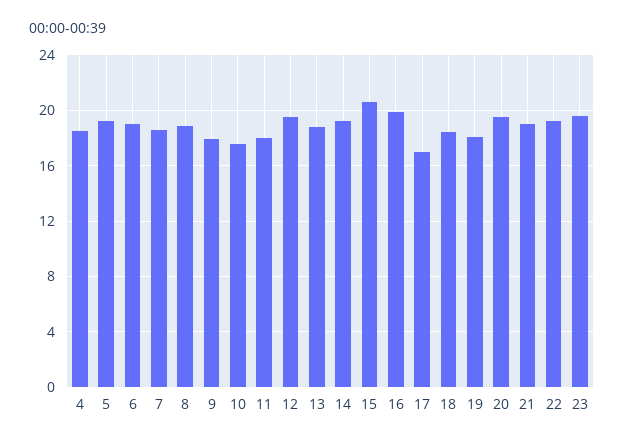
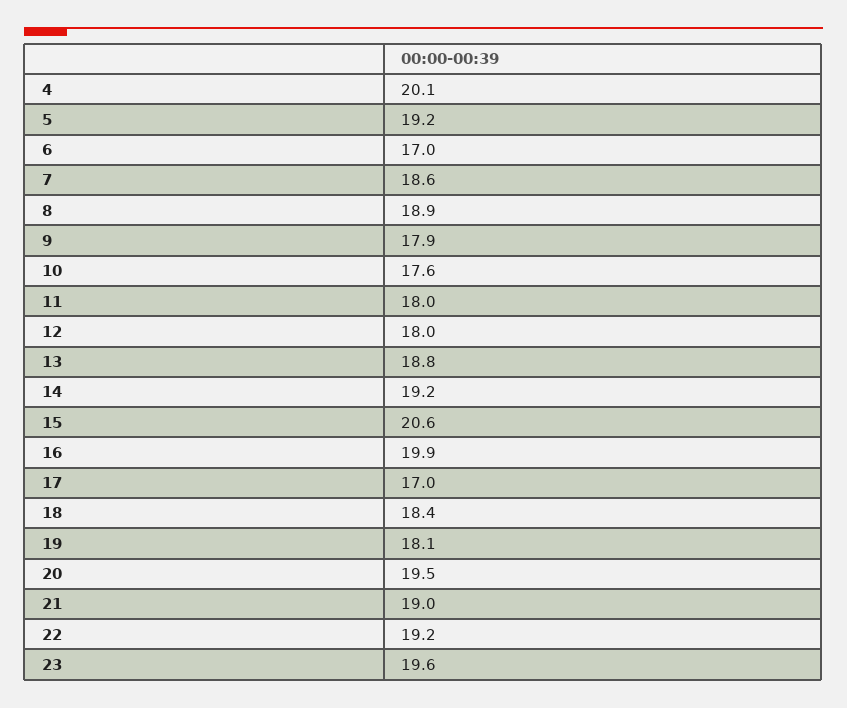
4: 18.5 -> 20.1
6: 19 -> 17
12: 19.5 -> 18

